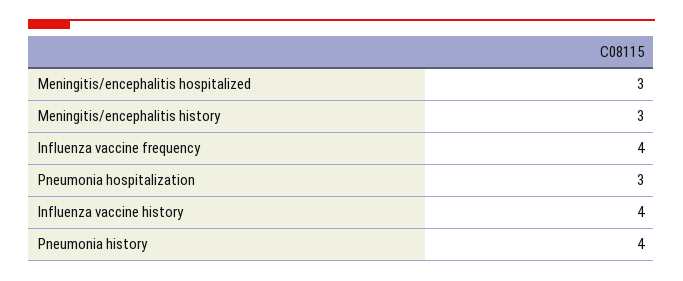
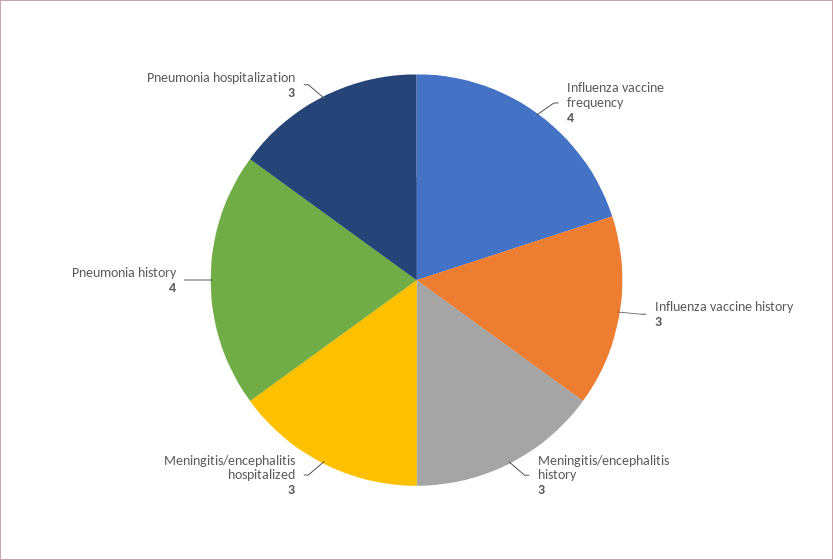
Influenza vaccine history: 4 -> 3

